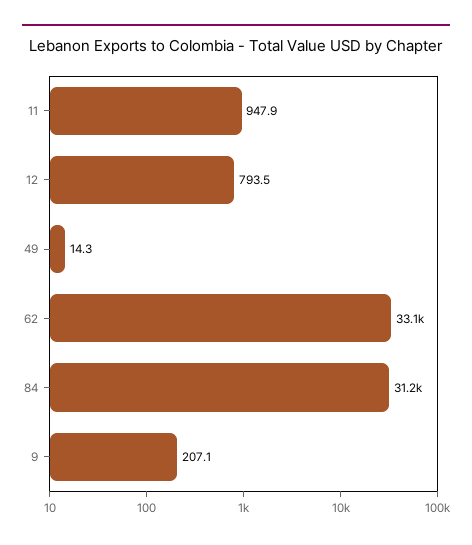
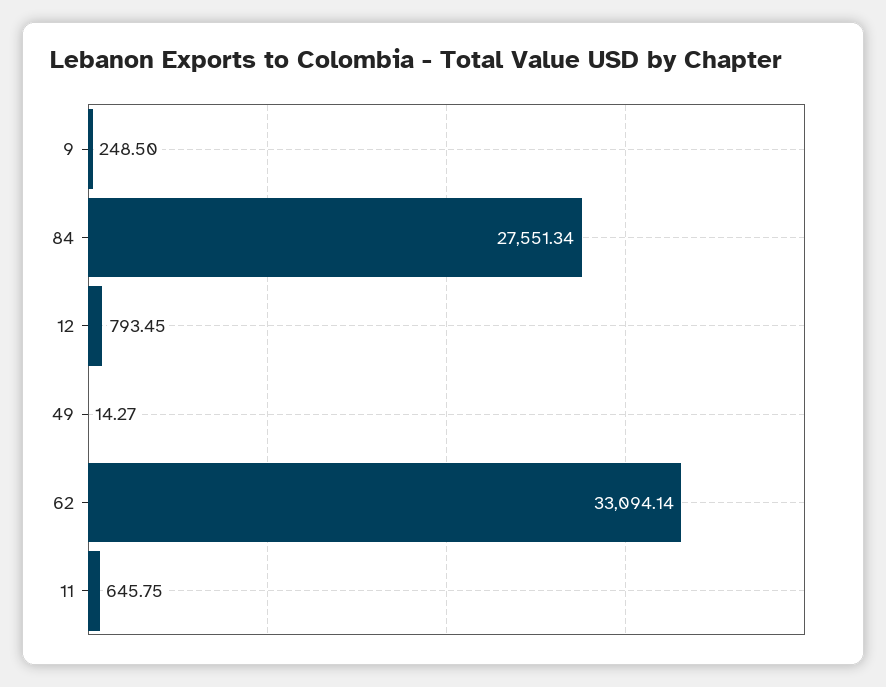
11: 947.9 -> 645.75
84: 31200 -> 27551.34
9: 207.1 -> 248.5

